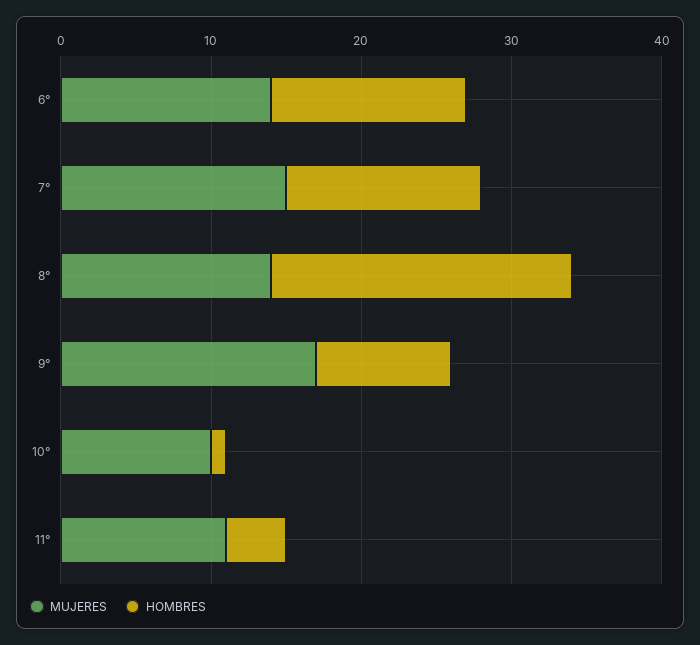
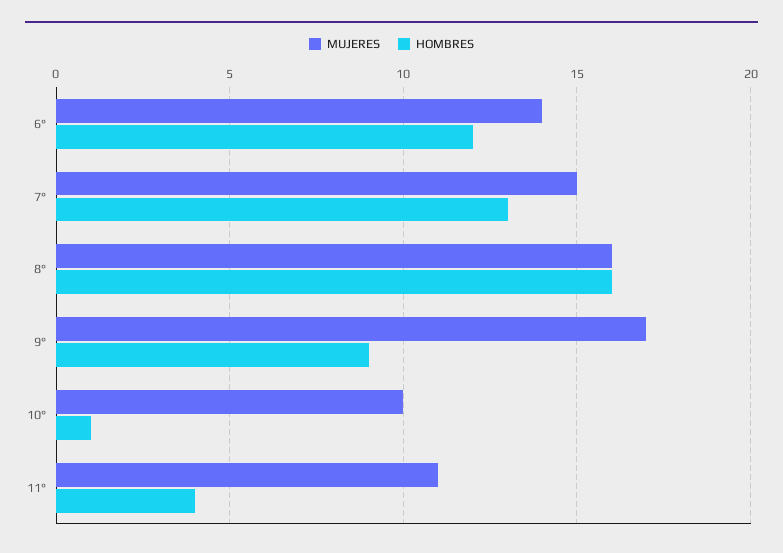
HOMBRES, 6°: 13 -> 12
MUJERES, 8°: 14 -> 16
HOMBRES, 8°: 20 -> 16

